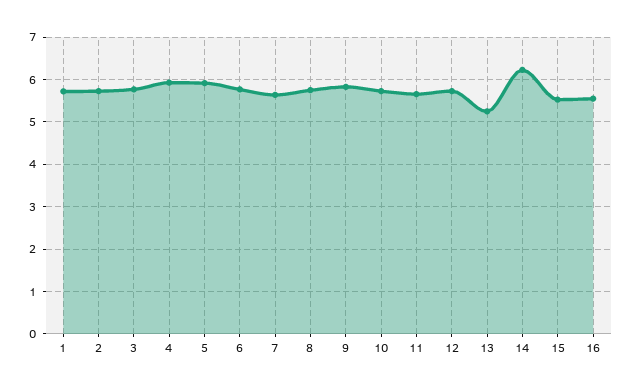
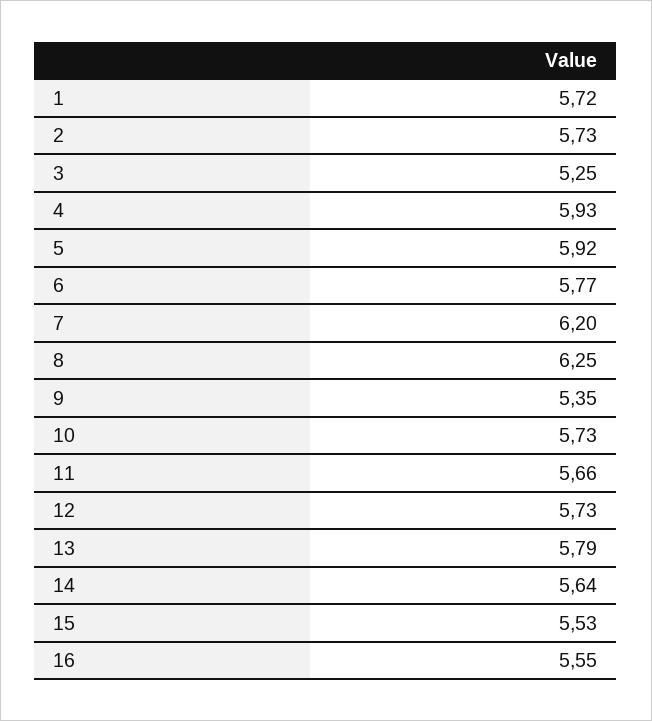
3: 5.8 -> 5.25
7: 5.6 -> 6.2
8: 5.8 -> 6.25
9: 5.8 -> 5.35
13: 5.2 -> 5.79
14: 6.2 -> 5.64

